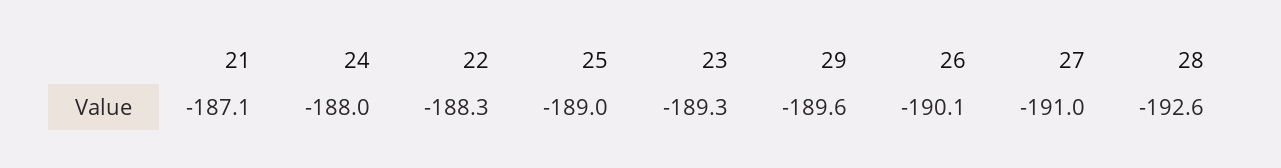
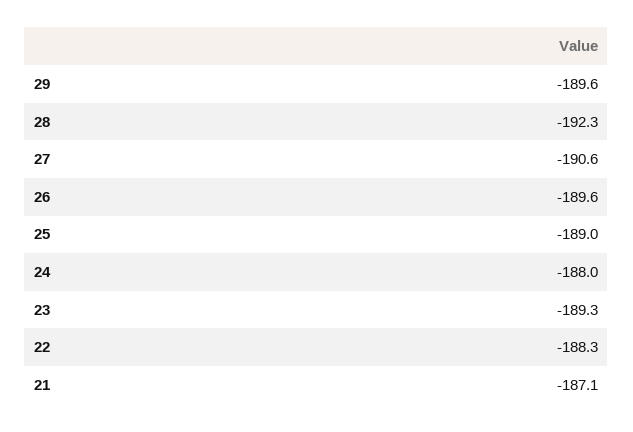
26: -190.1 -> -189.6
27: -191 -> -190.6
28: -192.6 -> -192.3

